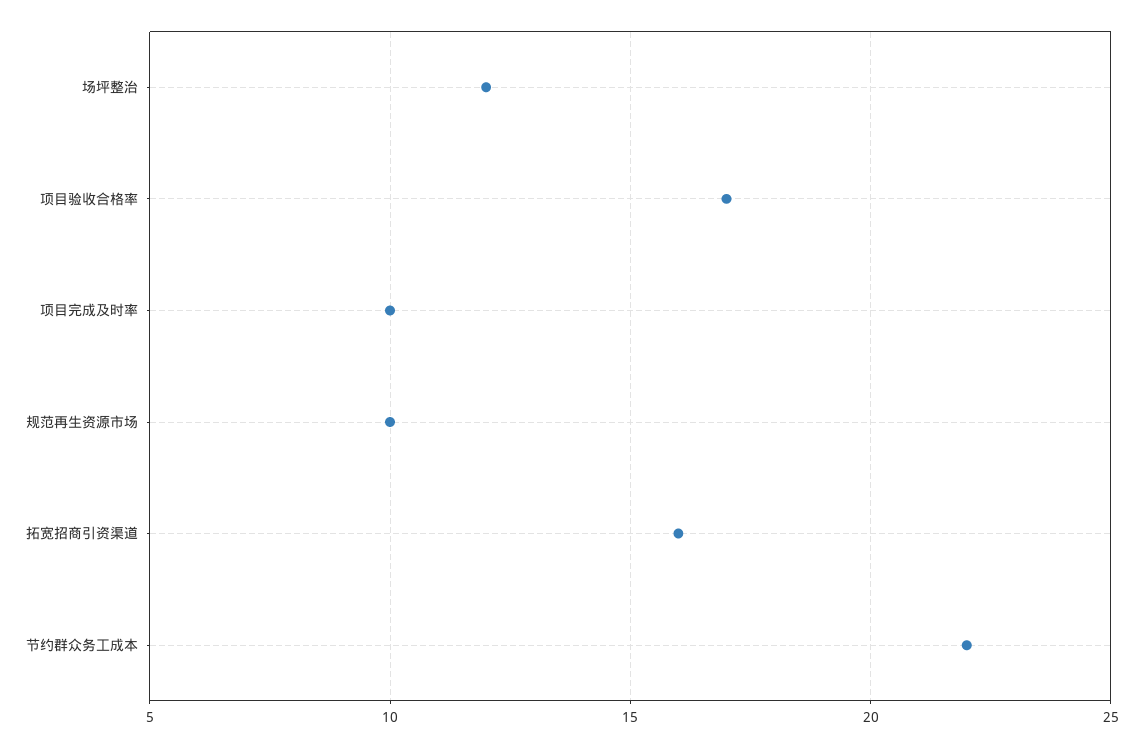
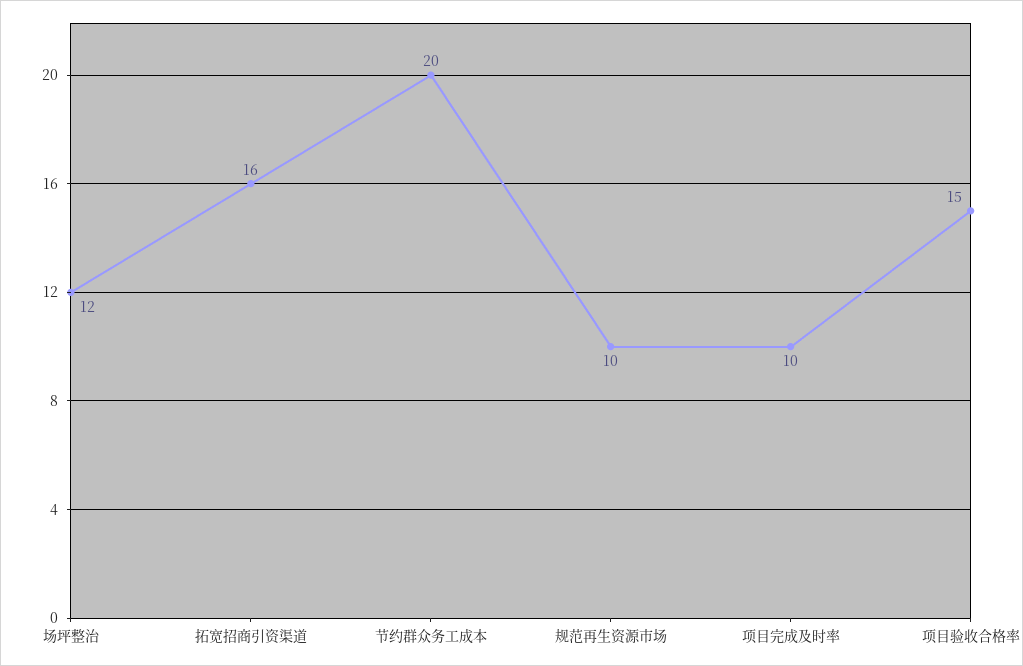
项目验收合格率: 17 -> 15
节约群众务工成本: 22 -> 20

